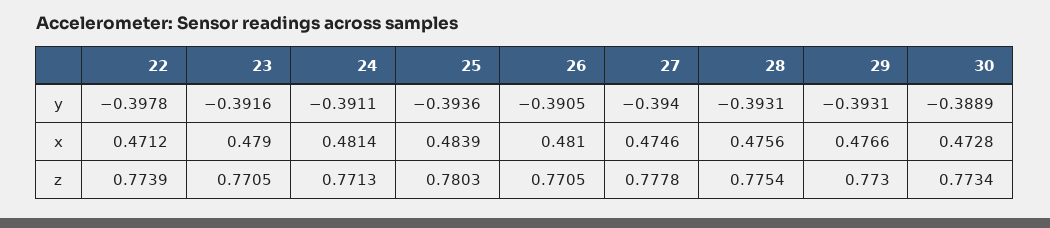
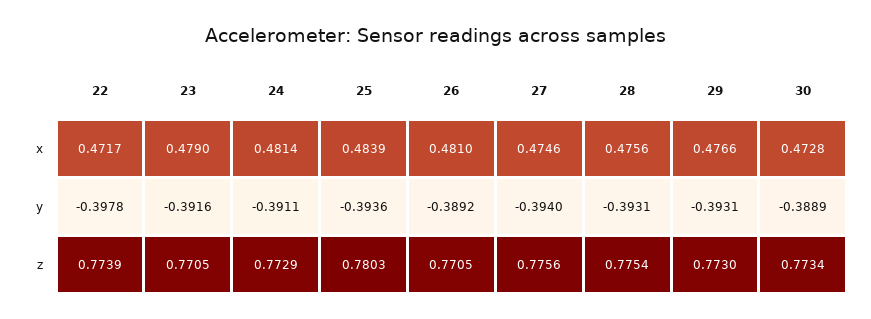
26, y: -0.3905 -> -0.3892
22, x: 0.4712 -> 0.4717
24, z: 0.7713 -> 0.7729
27, z: 0.7778 -> 0.7756

